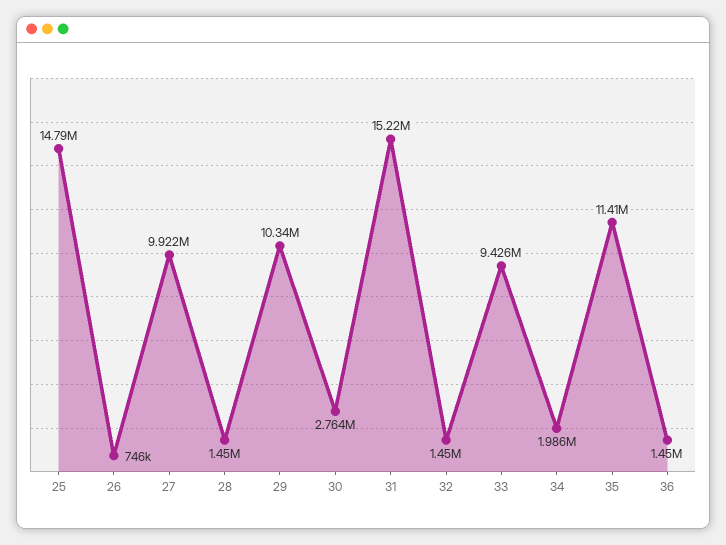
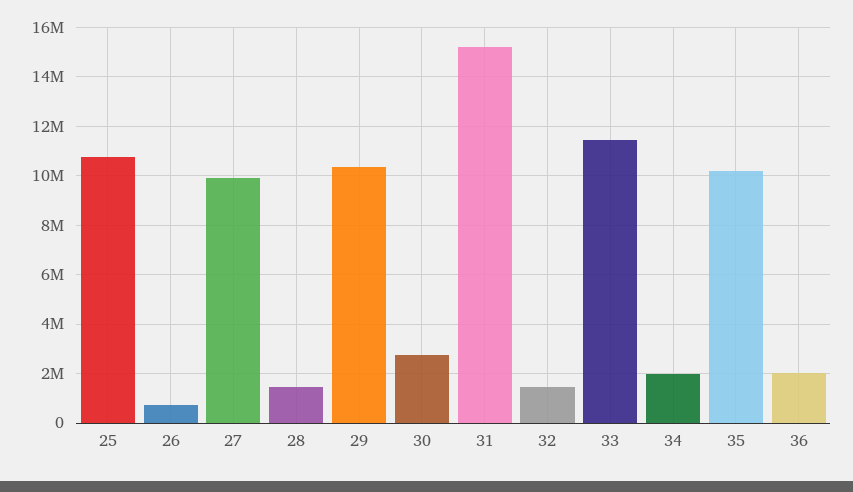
25: 14790000 -> 10750000
33: 9426000 -> 11500000
35: 11410000 -> 10250000
36: 1450000 -> 2000000

